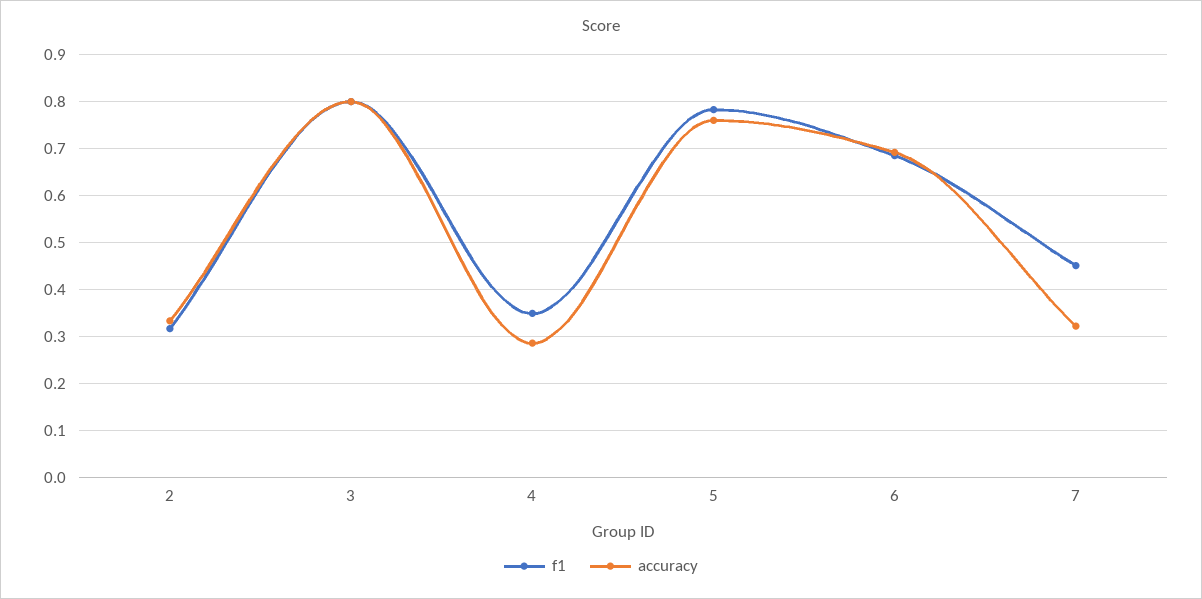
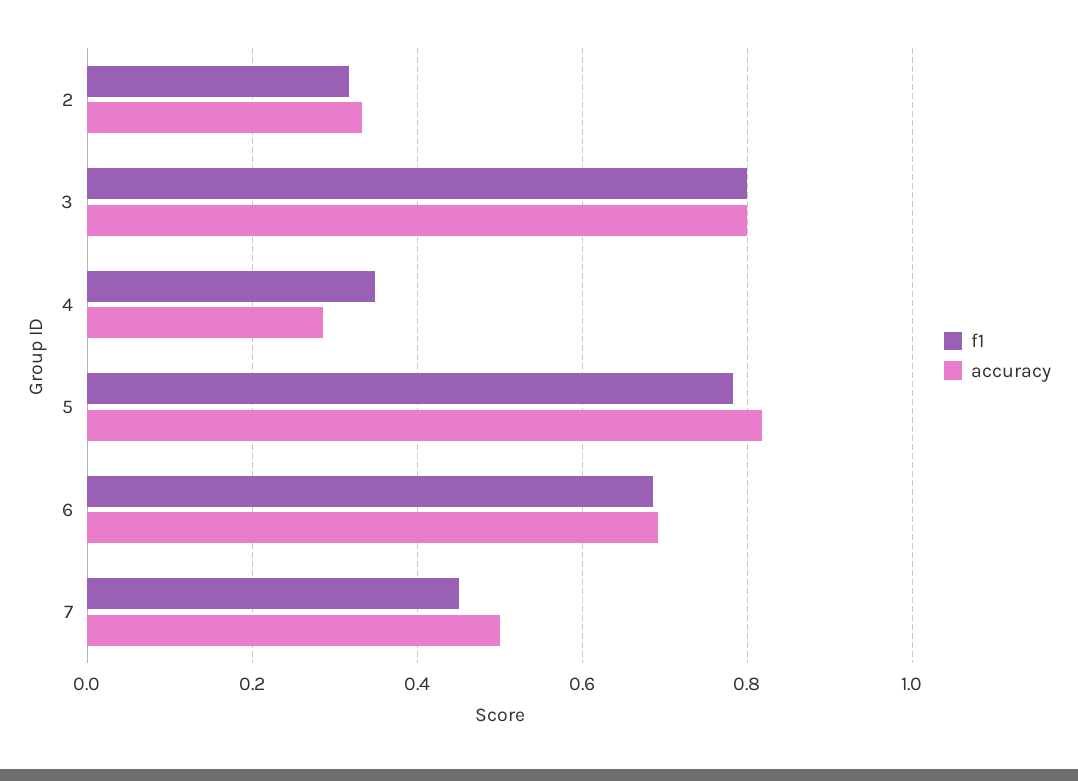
accuracy, 5: 0.76 -> 0.82
accuracy, 7: 0.32 -> 0.5

